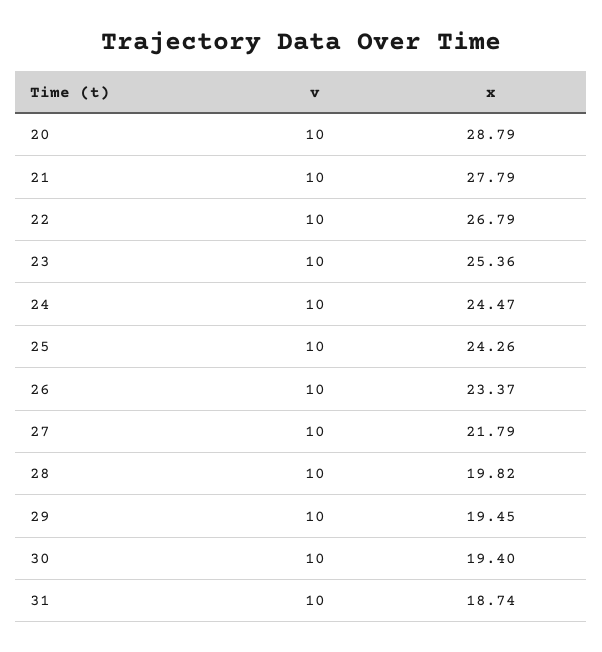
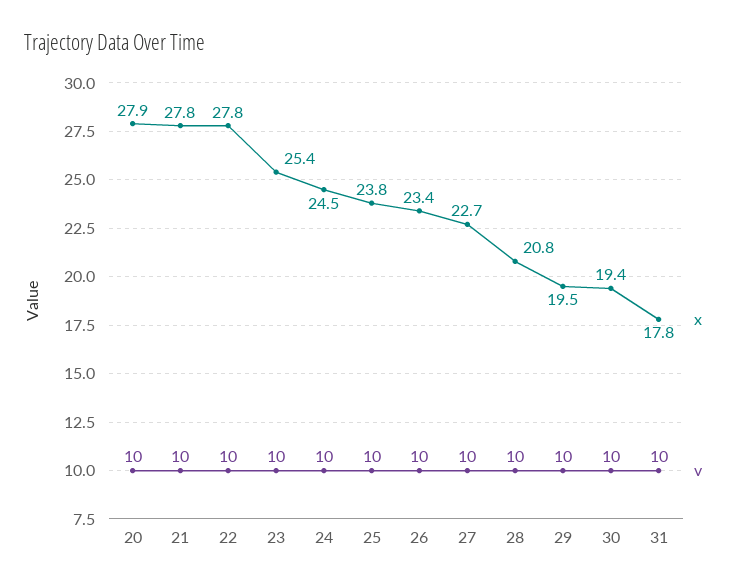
x, 20: 28.79 -> 27.9
x, 22: 26.79 -> 27.8
x, 25: 24.26 -> 23.8
x, 27: 21.79 -> 22.7
x, 28: 19.82 -> 20.8
x, 31: 18.74 -> 17.8

